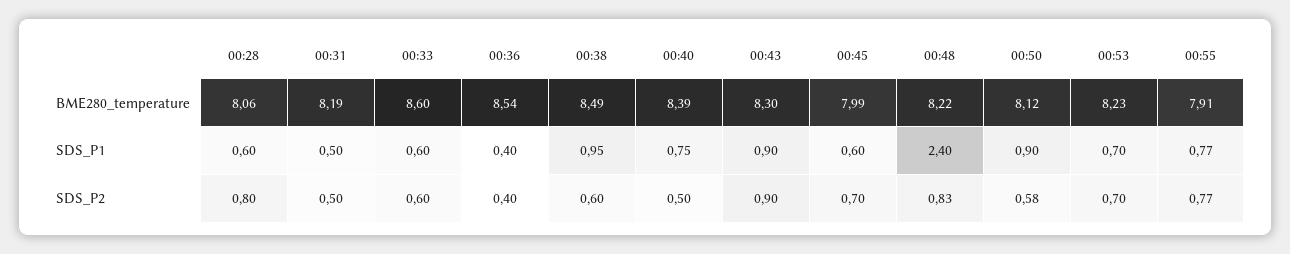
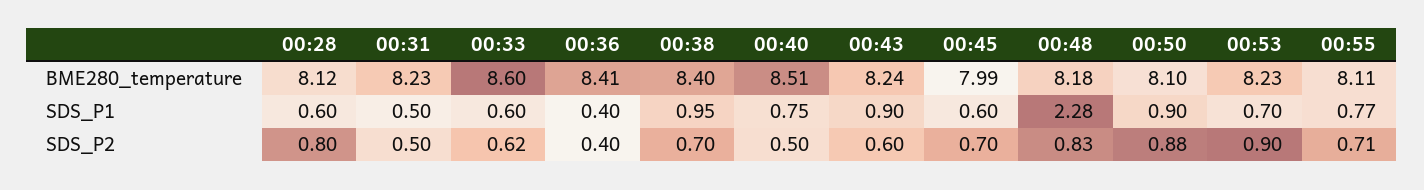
00:28, BME280_temperature: 8.06 -> 8.12
00:31, BME280_temperature: 8.19 -> 8.23
00:36, BME280_temperature: 8.54 -> 8.41
00:38, BME280_temperature: 8.49 -> 8.4
00:40, BME280_temperature: 8.39 -> 8.51
00:43, BME280_temperature: 8.3 -> 8.24
00:48, BME280_temperature: 8.22 -> 8.18
00:50, BME280_temperature: 8.12 -> 8.1
00:55, BME280_temperature: 7.91 -> 8.11
00:48, SDS_P1: 2.4 -> 2.28
00:33, SDS_P2: 0.6 -> 0.62
00:38, SDS_P2: 0.6 -> 0.7
00:43, SDS_P2: 0.9 -> 0.6
00:50, SDS_P2: 0.58 -> 0.88
00:53, SDS_P2: 0.7 -> 0.9
00:55, SDS_P2: 0.77 -> 0.71

